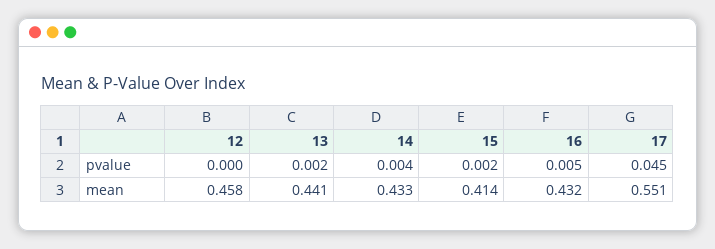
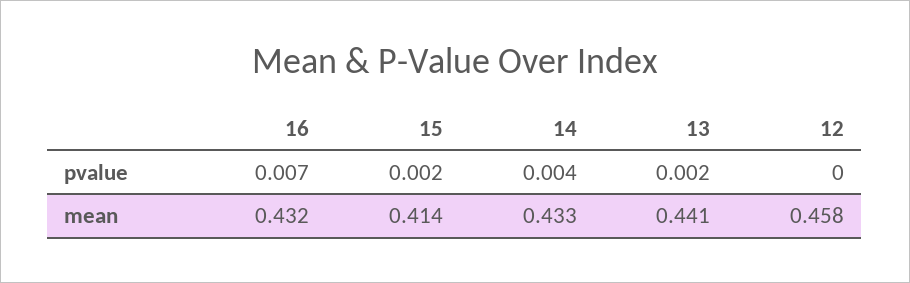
16, pvalue: 0.005 -> 0.007
17, pvalue: 0.045 -> none
17, mean: 0.551 -> none

